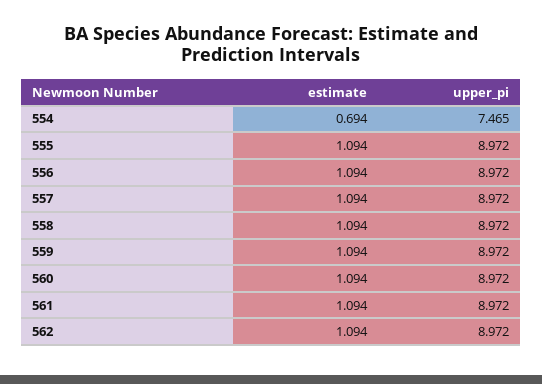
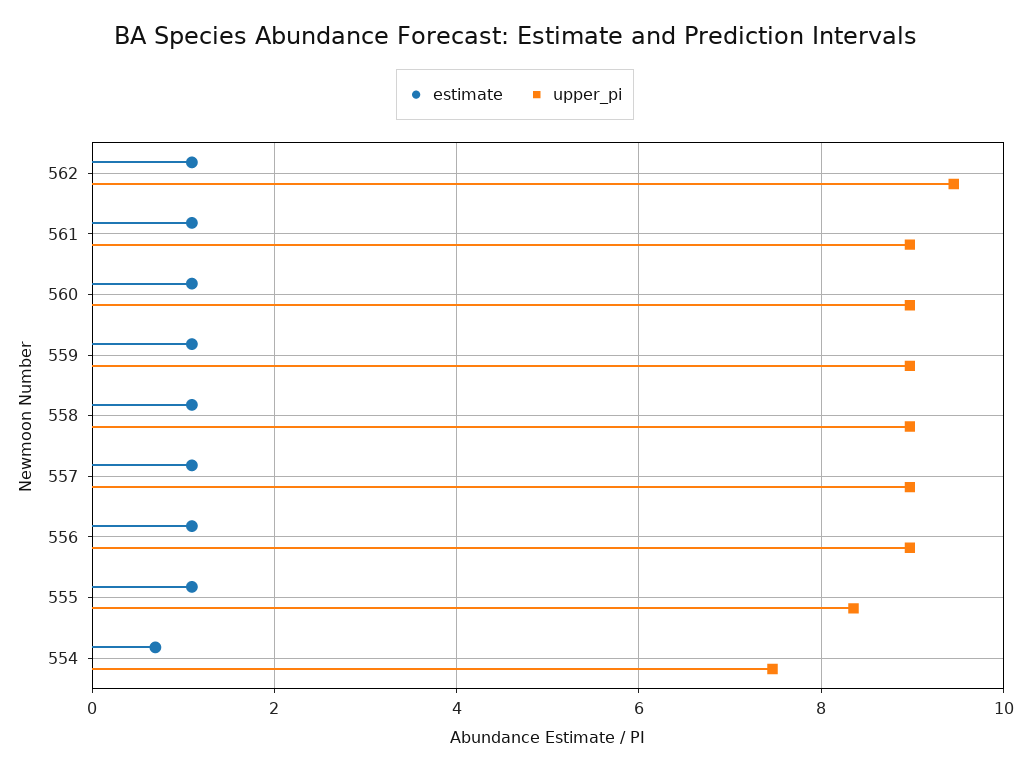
upper_pi, 555: 8.972 -> 8.4
upper_pi, 562: 8.972 -> 9.4

